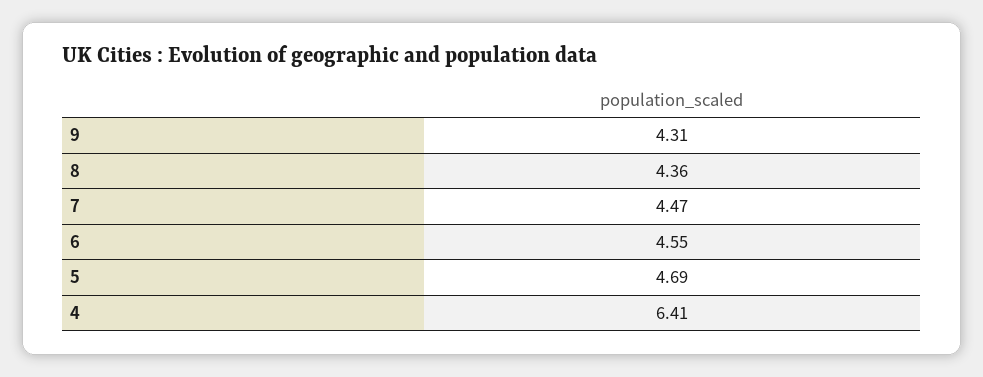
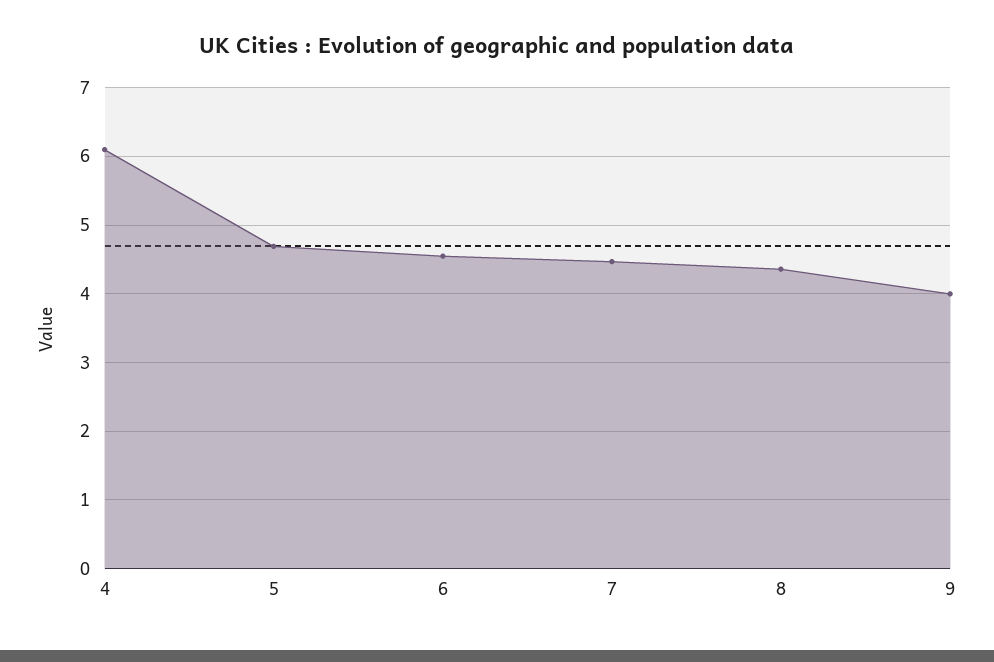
9: 4.31 -> 4
4: 6.41 -> 6.1

